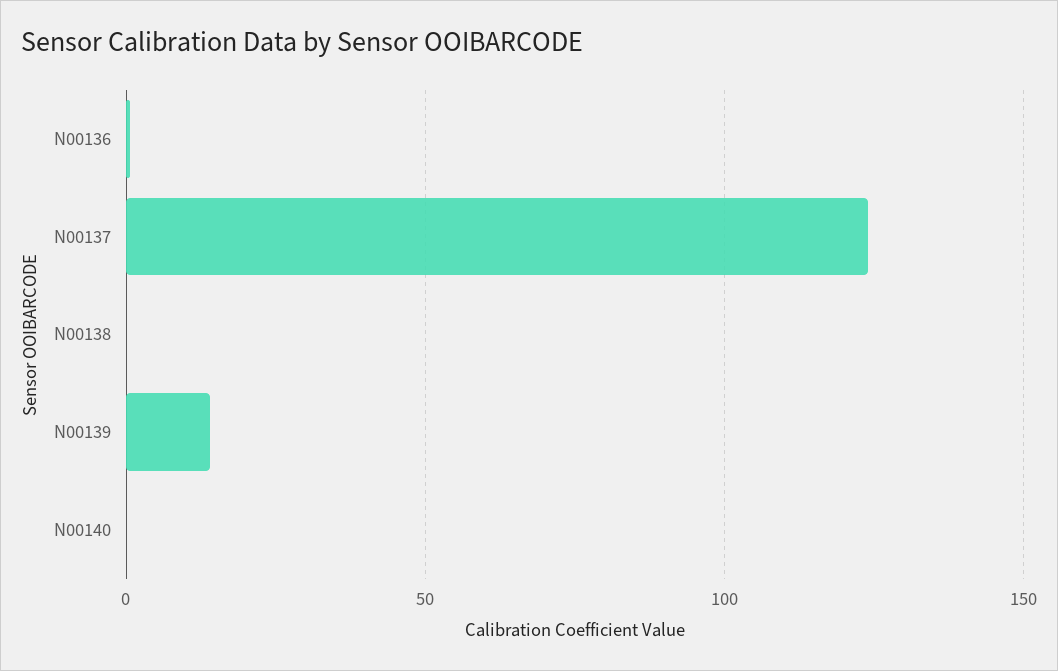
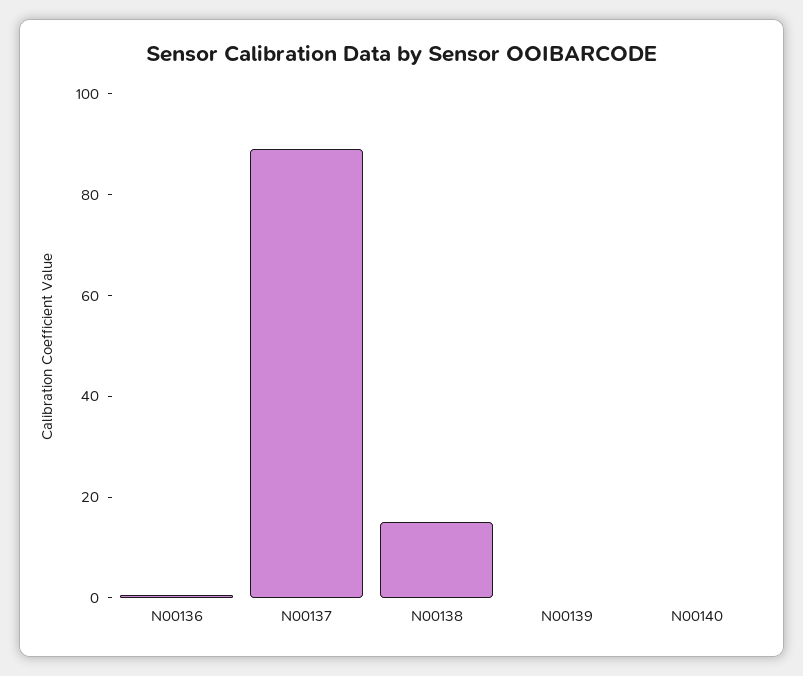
N00137: 125 -> 90
N00138: 0 -> 15
N00139: 15 -> 0

